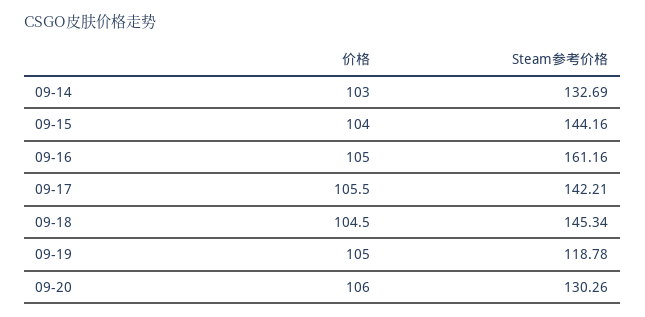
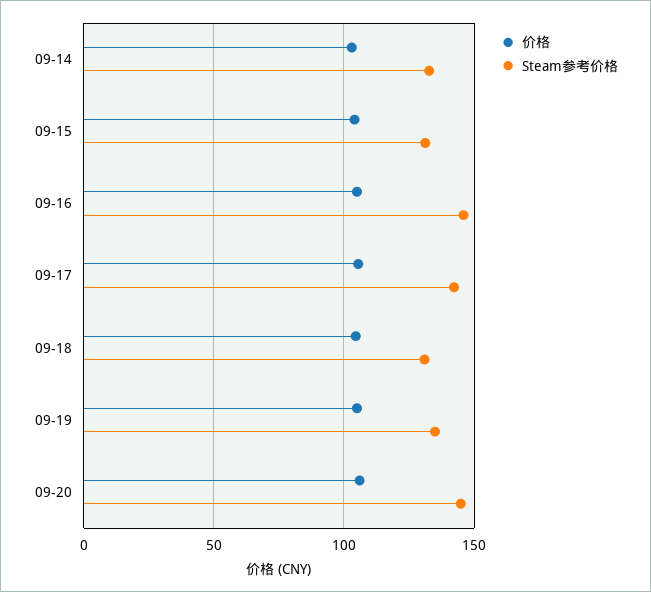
Steam参考价格, 09-15: 144.16 -> 130
Steam参考价格, 09-16: 161.16 -> 145
Steam参考价格, 09-18: 145.34 -> 130
Steam参考价格, 09-19: 118.78 -> 135
Steam参考价格, 09-20: 130.26 -> 145

